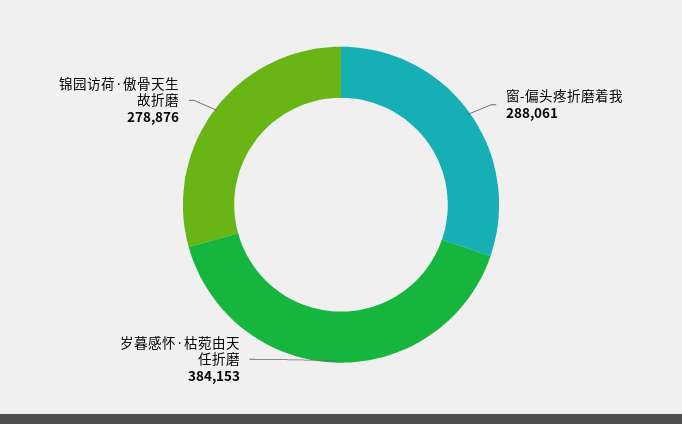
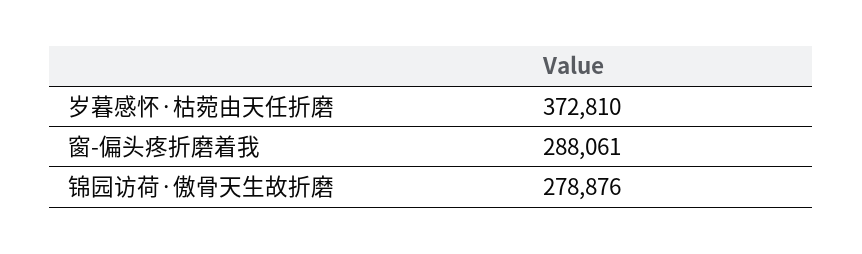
岁暮感怀·枯菀由天任折磨: 384153 -> 372810

